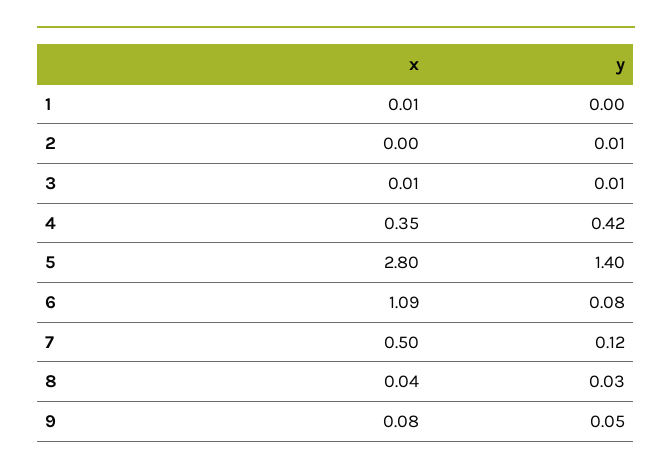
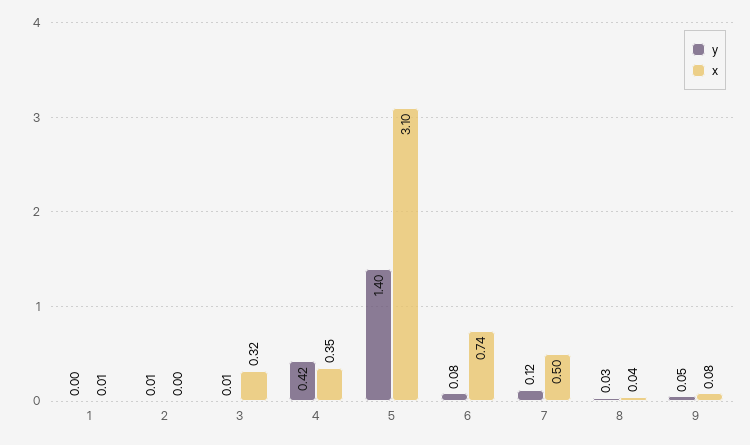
x, 3: 0.01 -> 0.32
x, 5: 2.8 -> 3.1
x, 6: 1.09 -> 0.74

